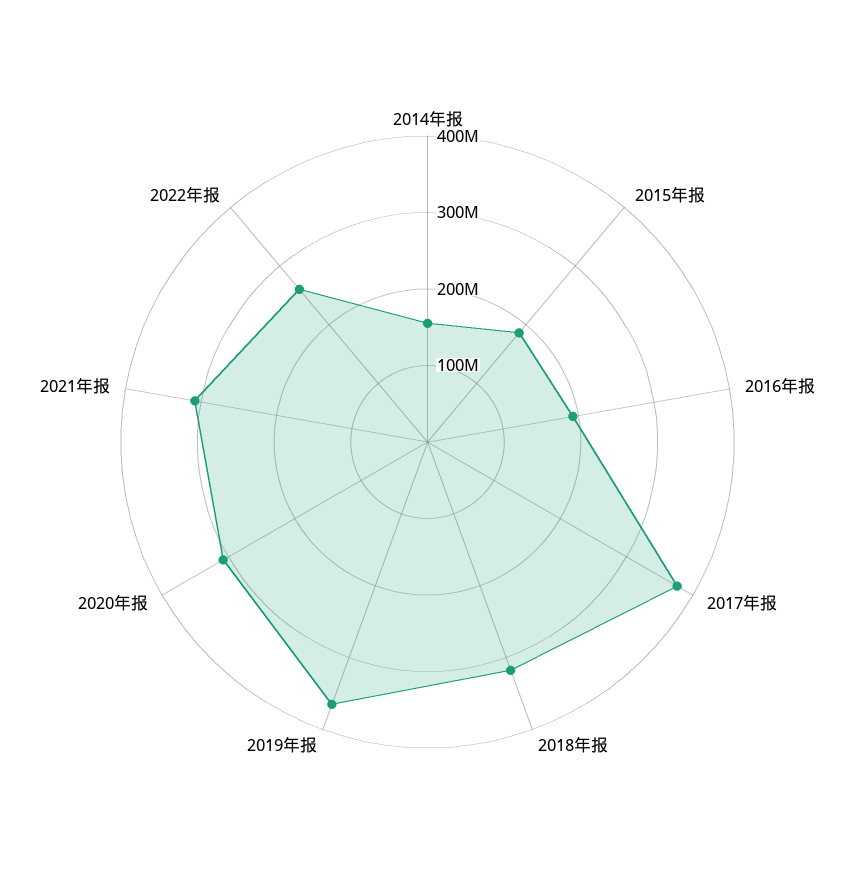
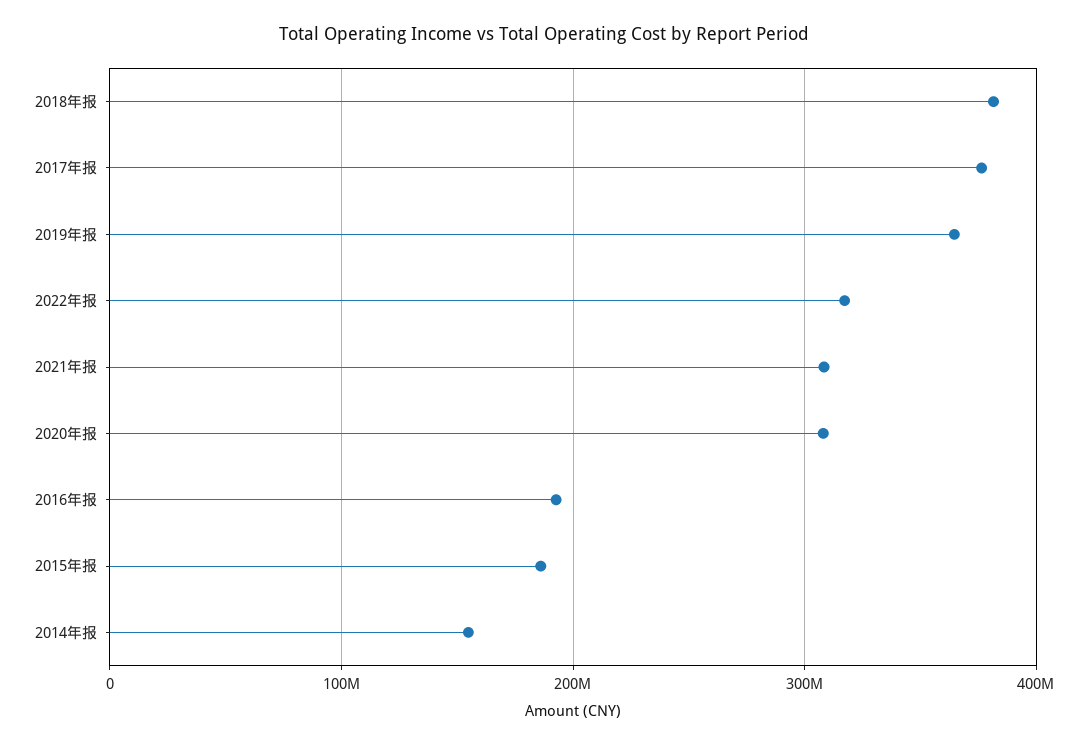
2018年报: 320000000 -> 380000000
2022年报: 260000000 -> 320000000

